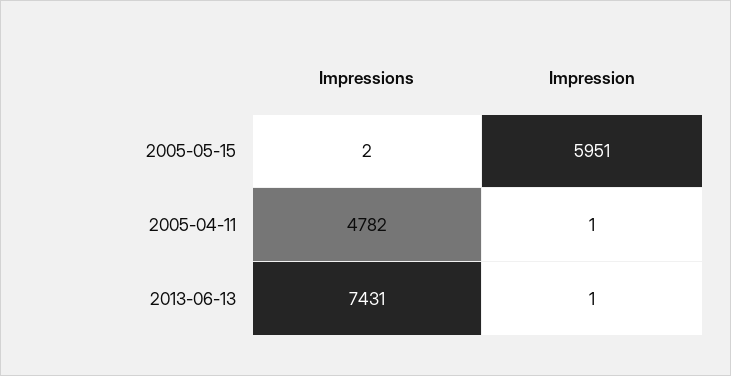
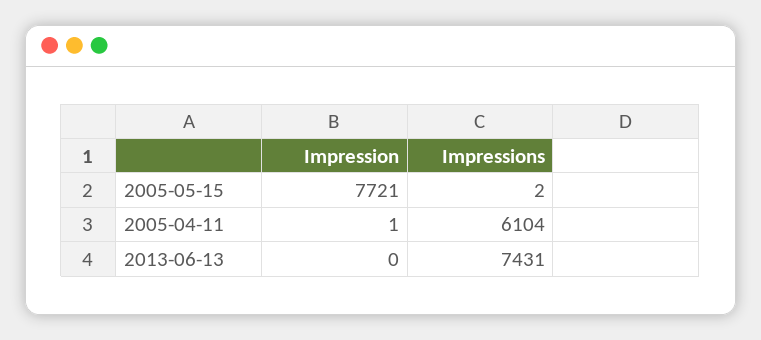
Impression, 2005-05-15: 5951 -> 7721
Impressions, 2005-04-11: 4782 -> 6104
Impression, 2013-06-13: 1 -> 0

